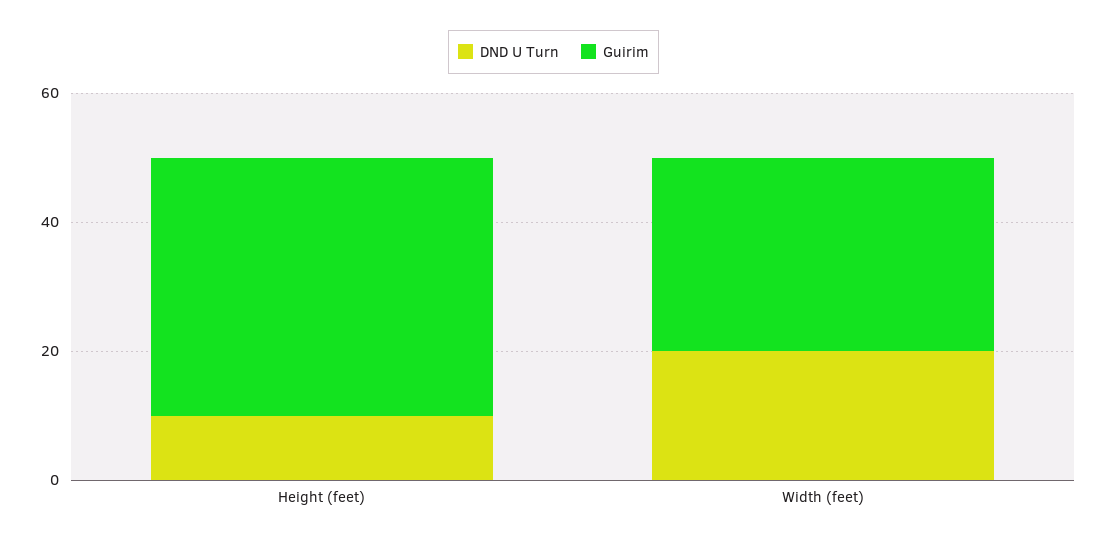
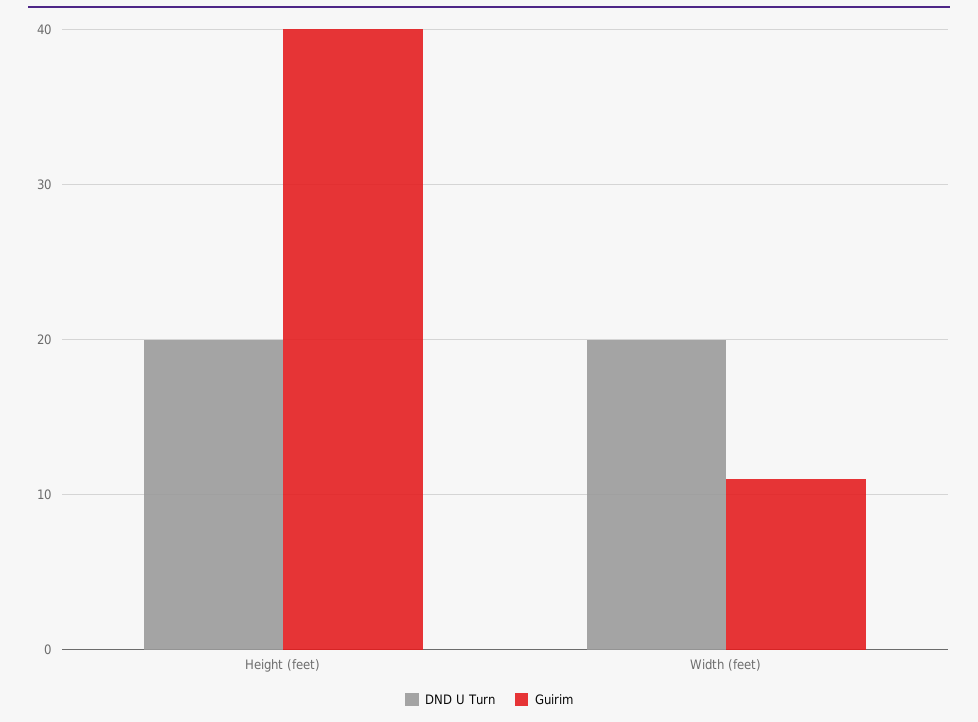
DND U Turn, Height (feet): 10 -> 20
Guirim, Width (feet): 30 -> 11

